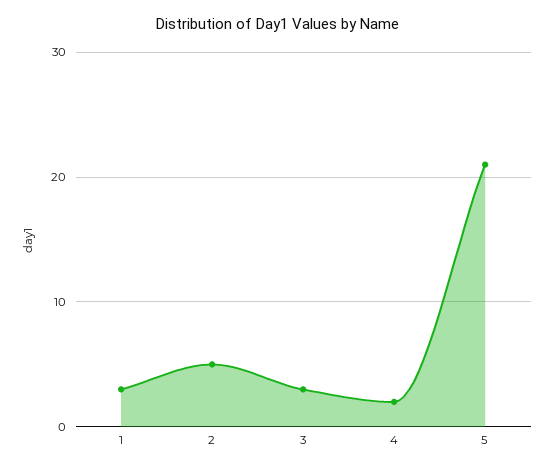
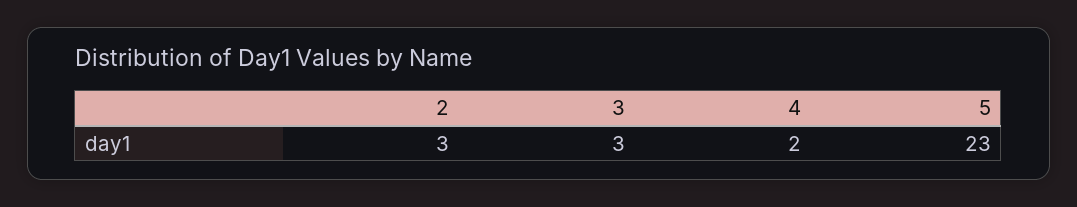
1: 3 -> none
2: 5 -> 3
5: 21 -> 23

